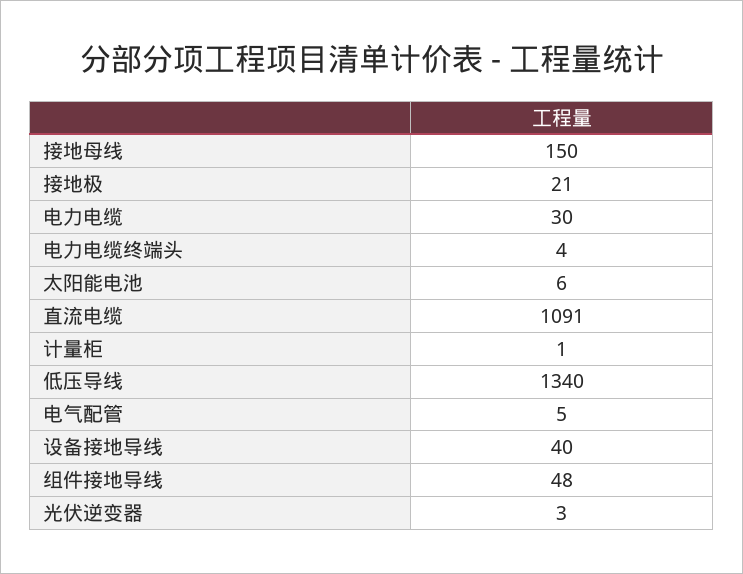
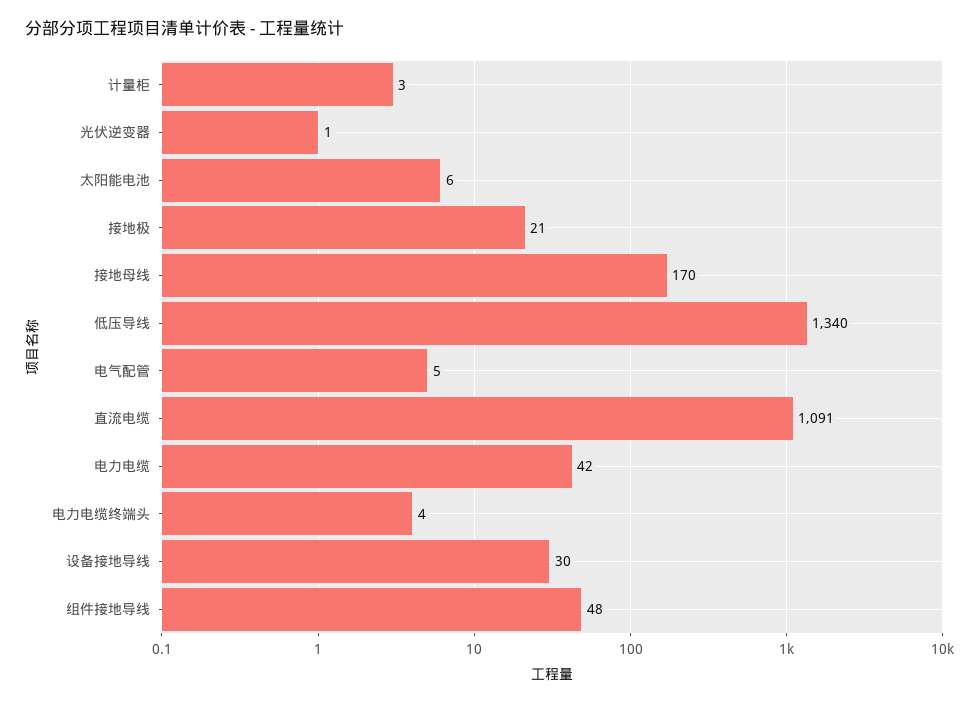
接地母线: 150 -> 170
电力电缆: 30 -> 42
计量柜: 1 -> 3
设备接地导线: 40 -> 30
光伏逆变器: 3 -> 1

